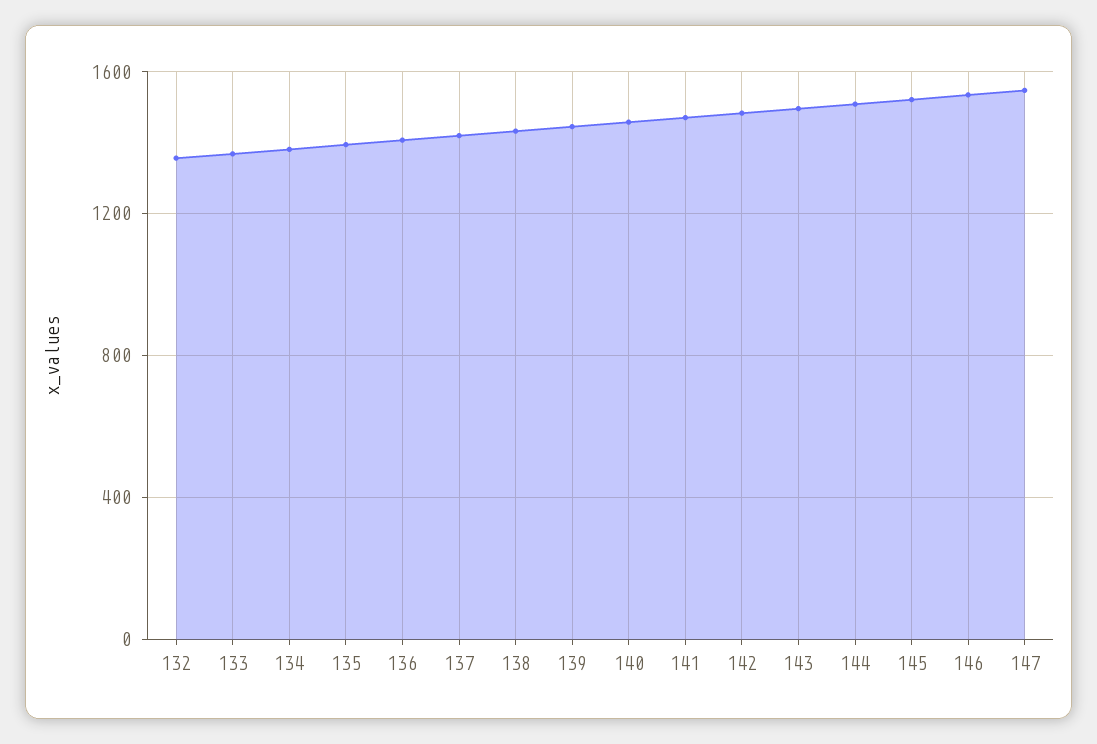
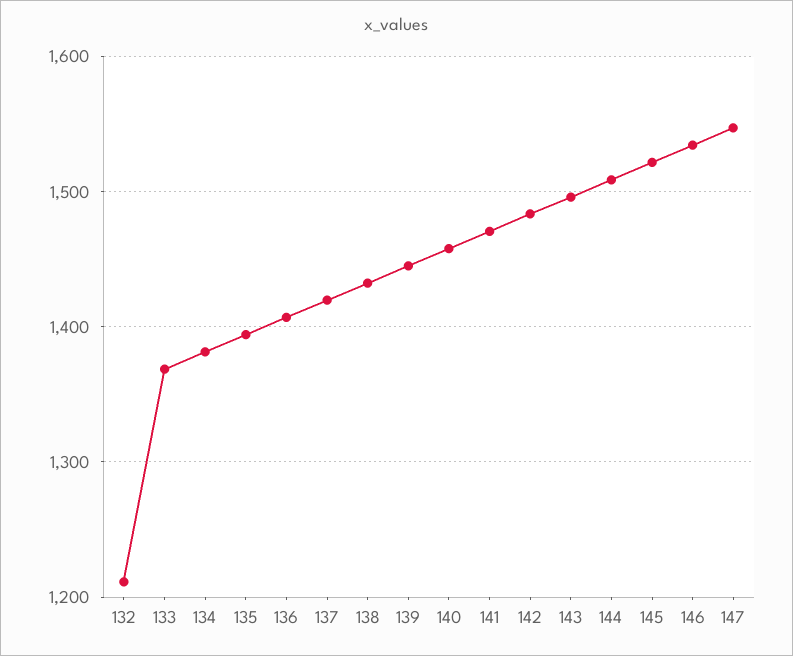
132: 1350 -> 1210

